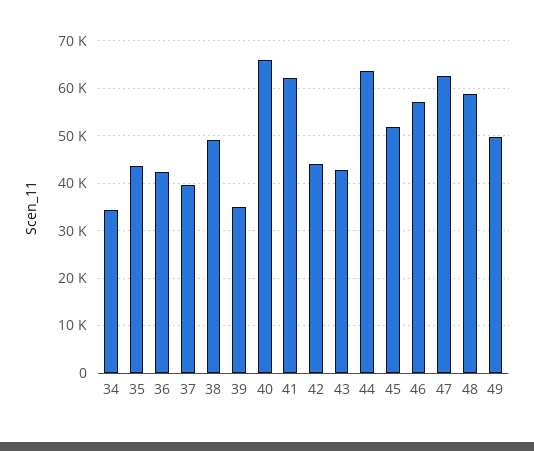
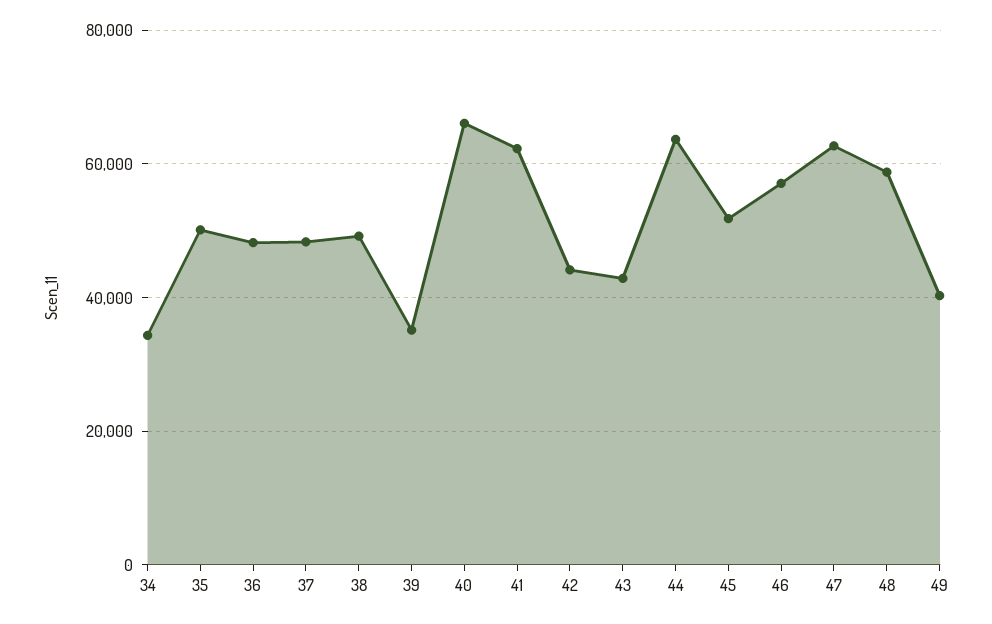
35: 44000 -> 50000
36: 42000 -> 48000
37: 40000 -> 48000
49: 50000 -> 40000

